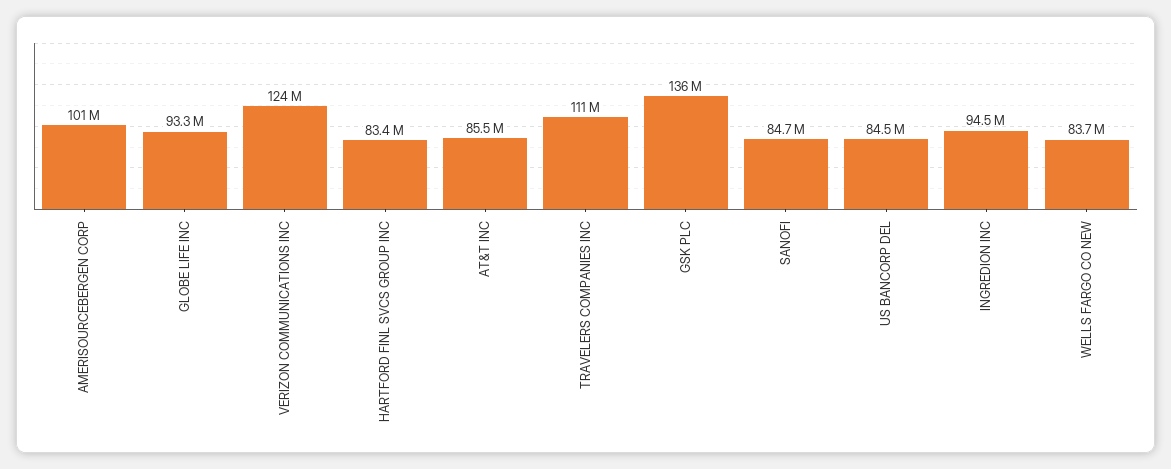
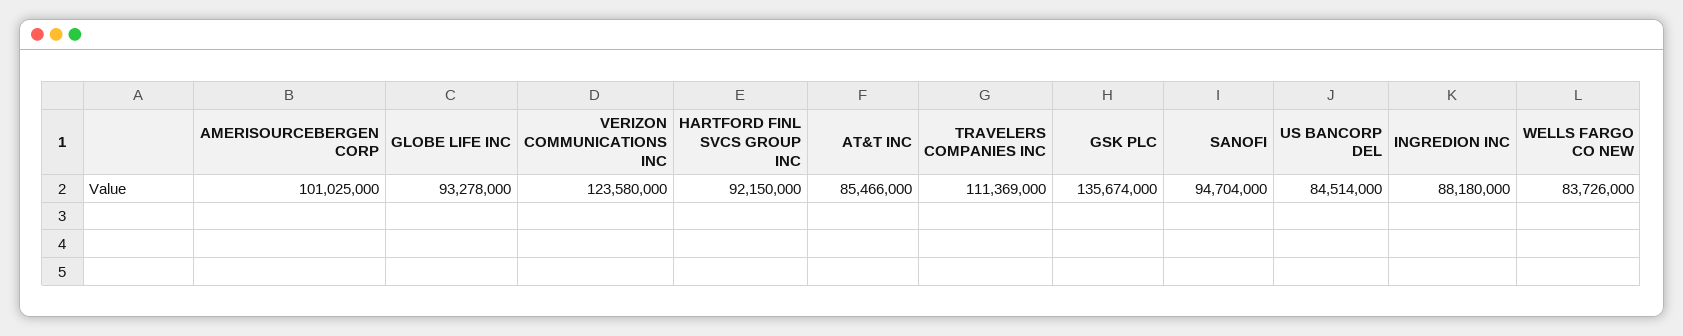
HARTFORD FINL SVCS GROUP INC: 83400000 -> 92150000
SANOFI: 84700000 -> 94704000
INGREDION INC: 94500000 -> 88180000

